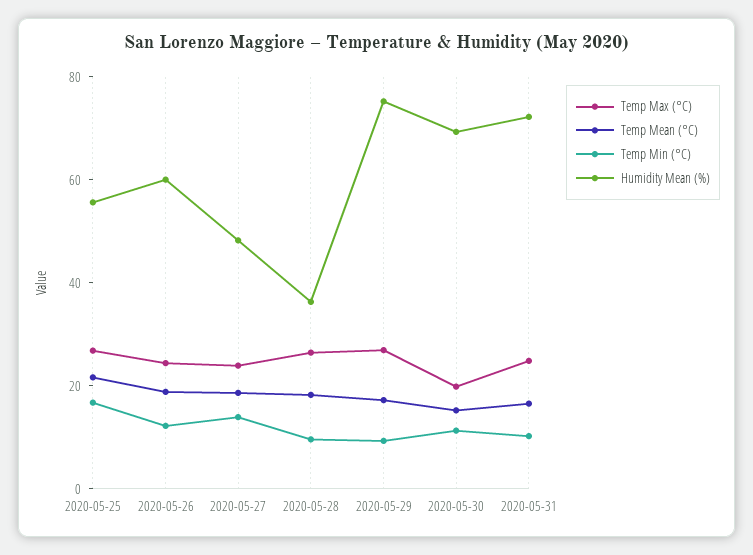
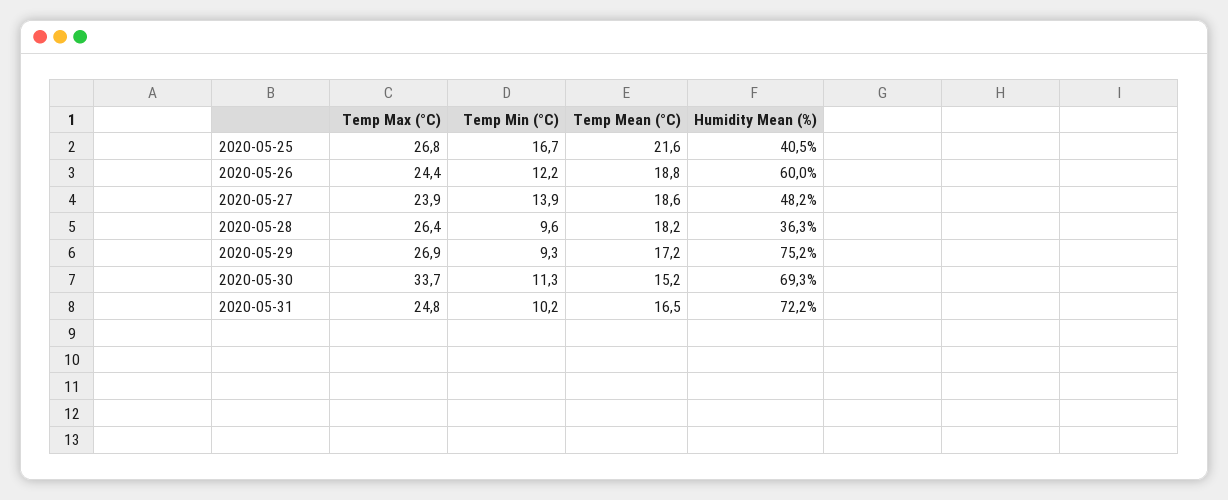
Humidity Mean (%), 2020-05-25: 55 -> 40.5
Temp Max (°C), 2020-05-30: 20 -> 33.7

